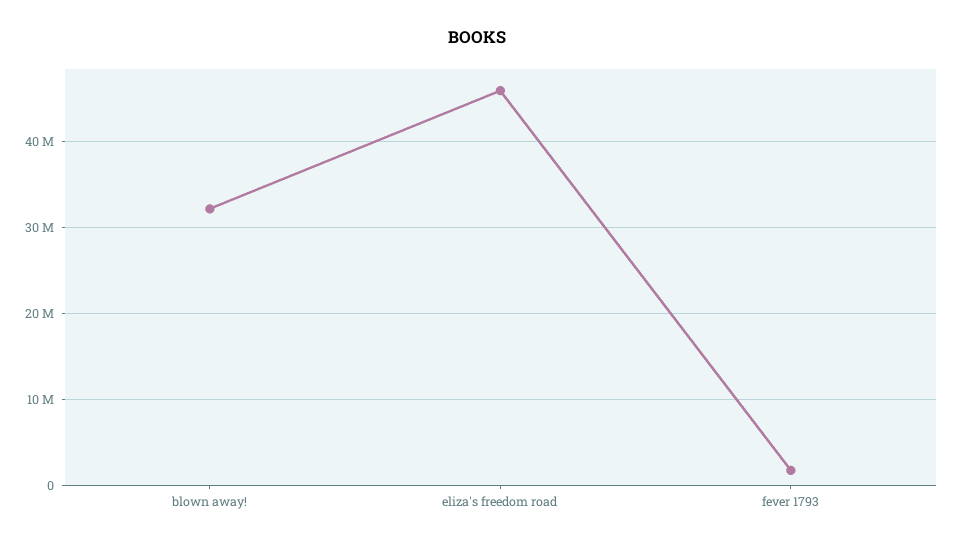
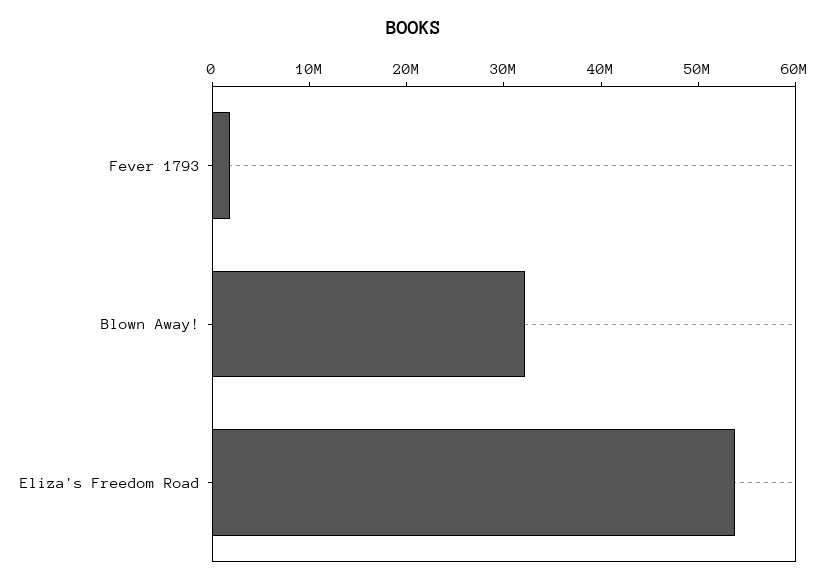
eliza's freedom road: 46000000 -> 54000000

